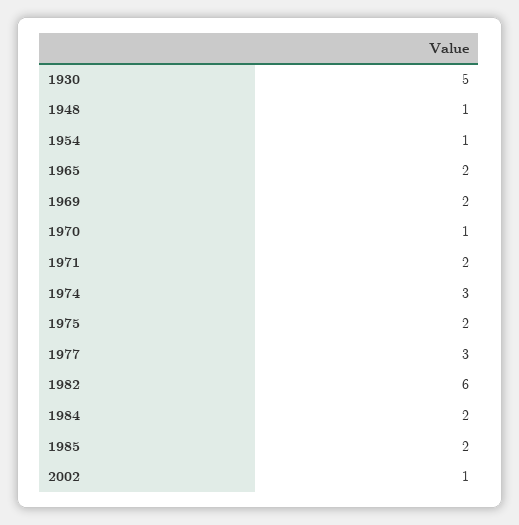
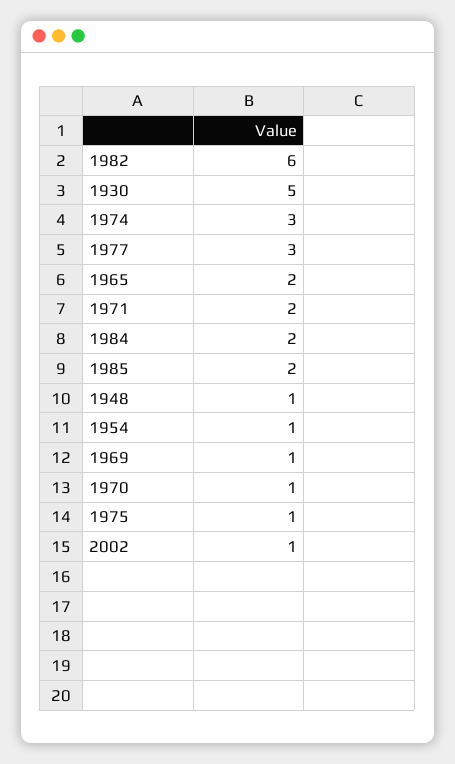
1969: 2 -> 1
1975: 2 -> 1

